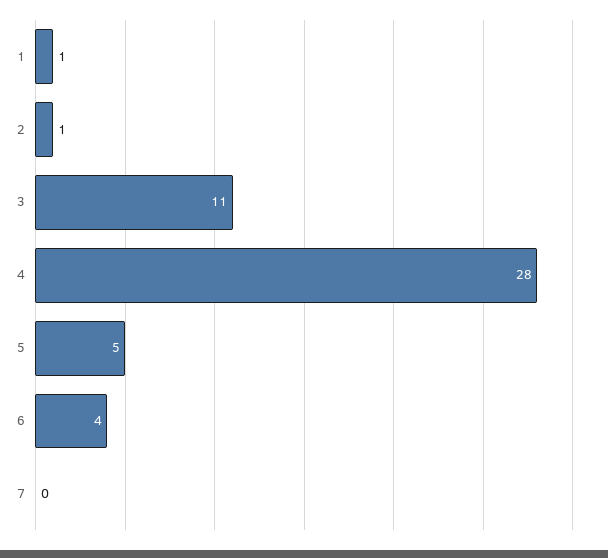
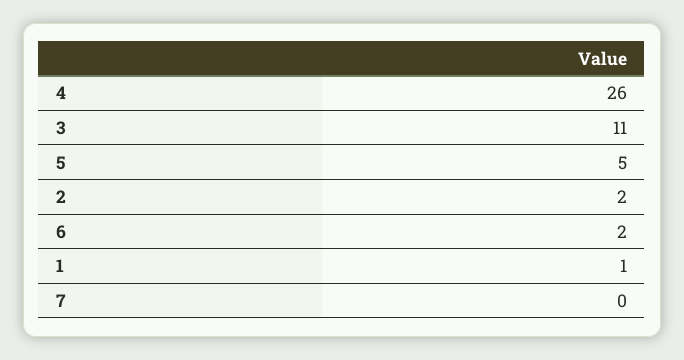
2: 1 -> 2
4: 28 -> 26
6: 4 -> 2

